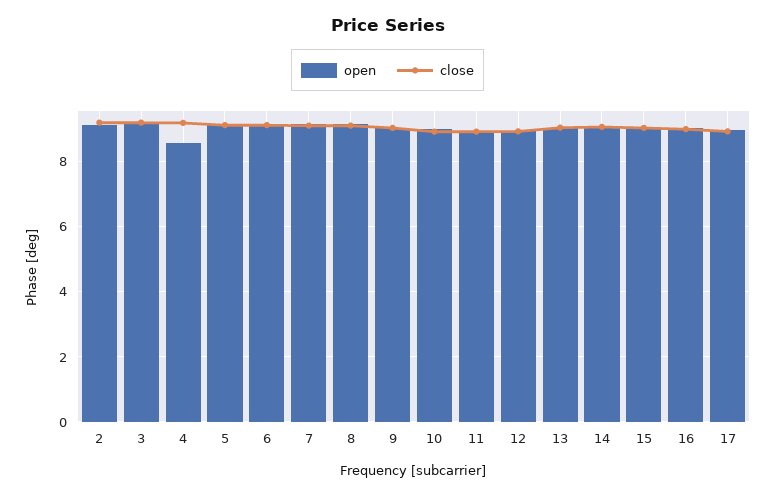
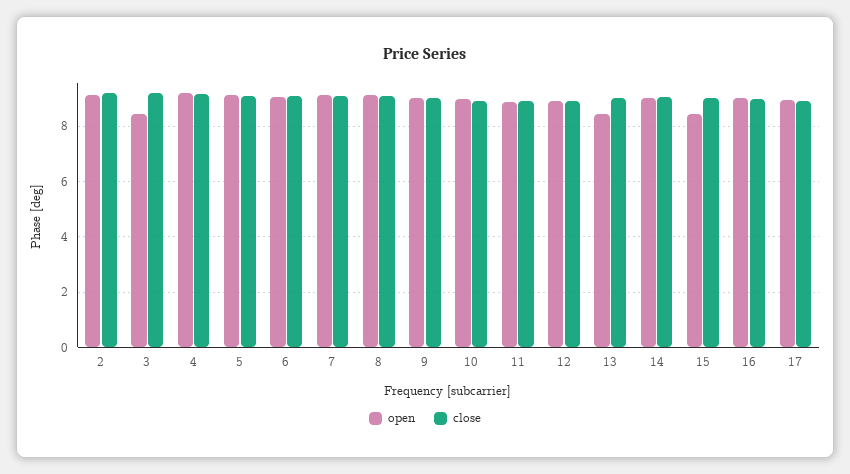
open, 3: 9.2 -> 8.5
open, 4: 8.6 -> 9.25
open, 13: 9 -> 8.5
open, 15: 9 -> 8.5

